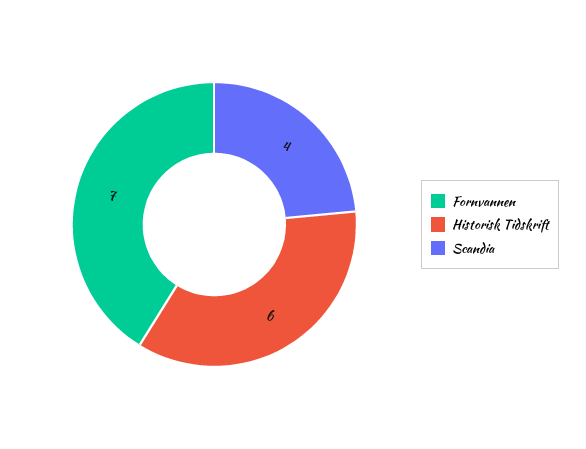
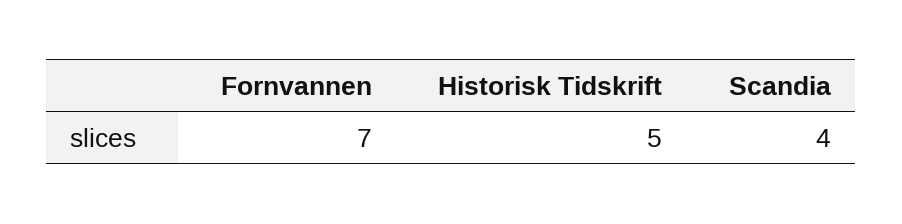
Historisk Tidskrift: 6 -> 5

